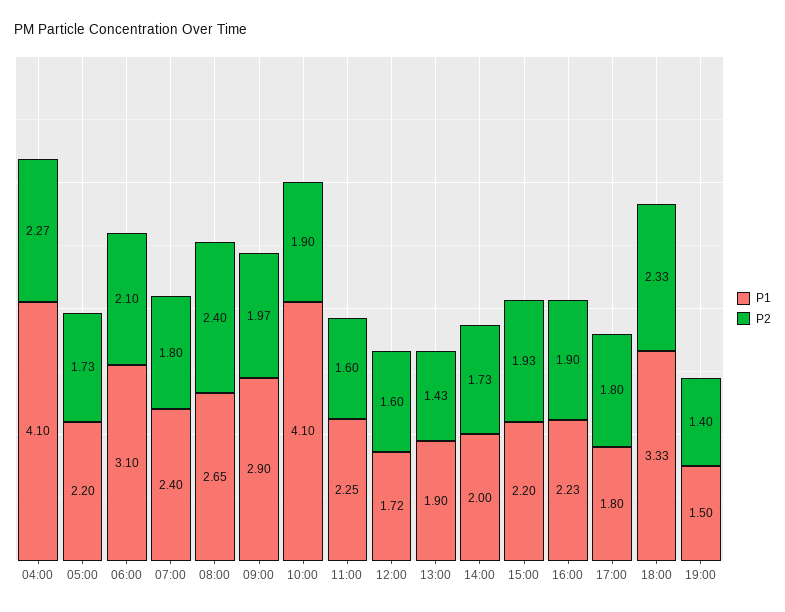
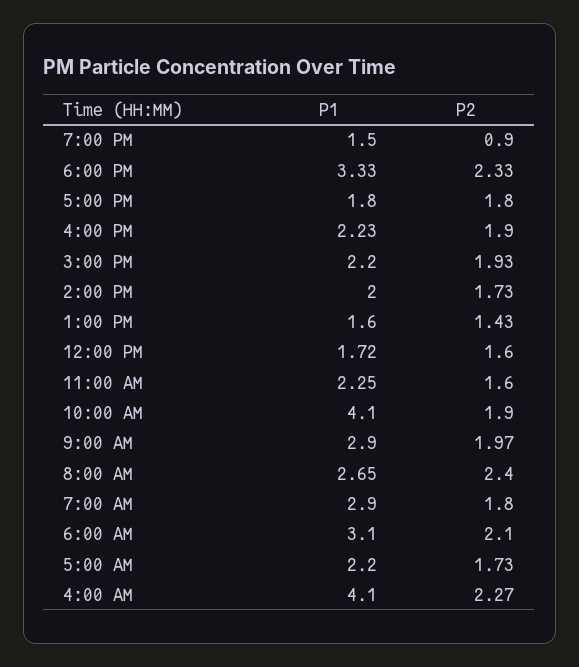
P1, 07:00: 2.4 -> 2.9
P1, 13:00: 1.9 -> 1.6
P2, 19:00: 1.4 -> 0.9

